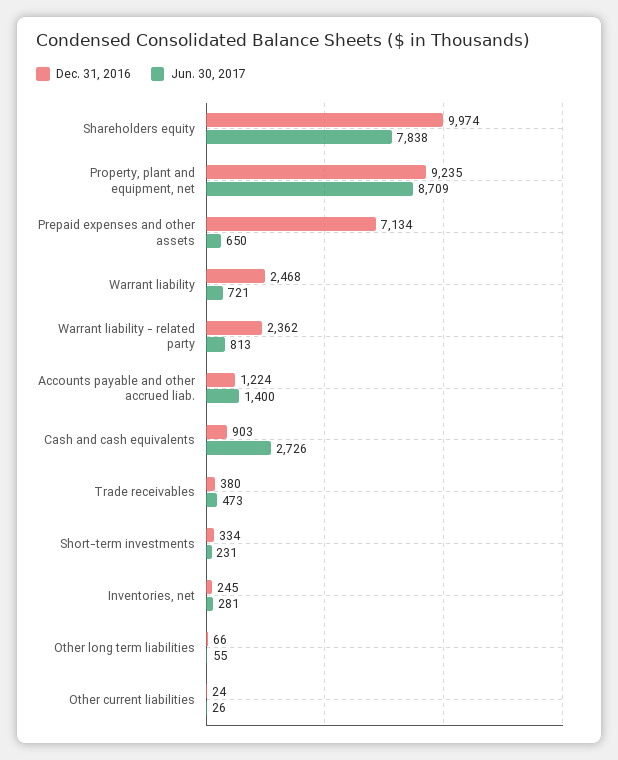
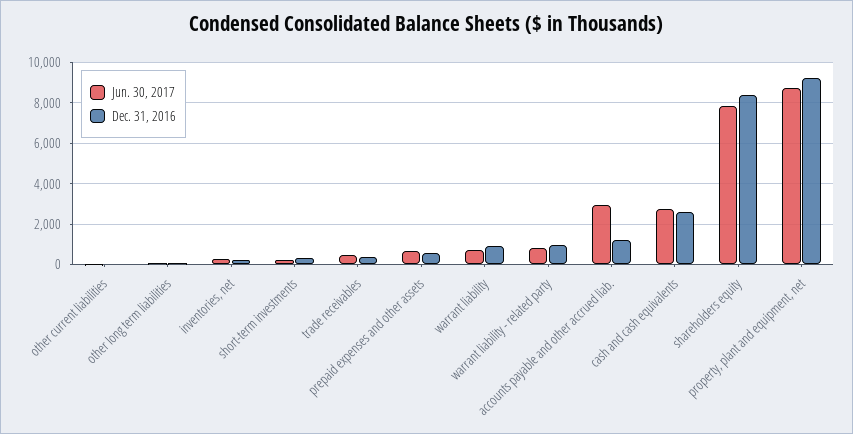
Dec. 31, 2016, Shareholders equity: 9974 -> 8500
Dec. 31, 2016, Prepaid expenses and other assets: 7134 -> 500
Dec. 31, 2016, Warrant liability: 2468 -> 1000
Dec. 31, 2016, Warrant liability - related party: 2362 -> 1000
Jun. 30, 2017, Accounts payable and other accrued liab.: 1400 -> 3000
Dec. 31, 2016, Cash and cash equivalents: 903 -> 2500

